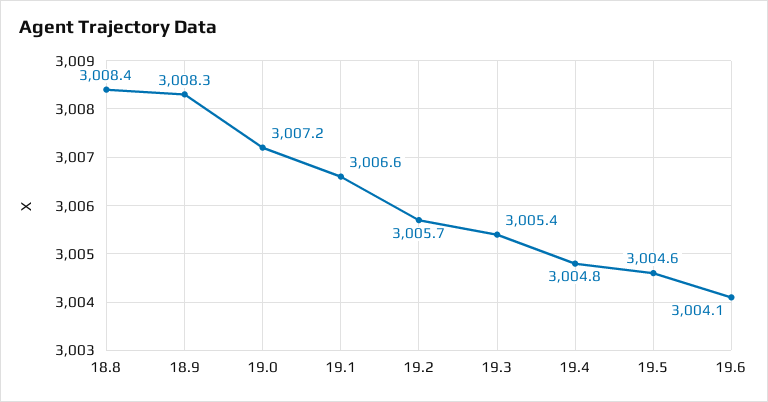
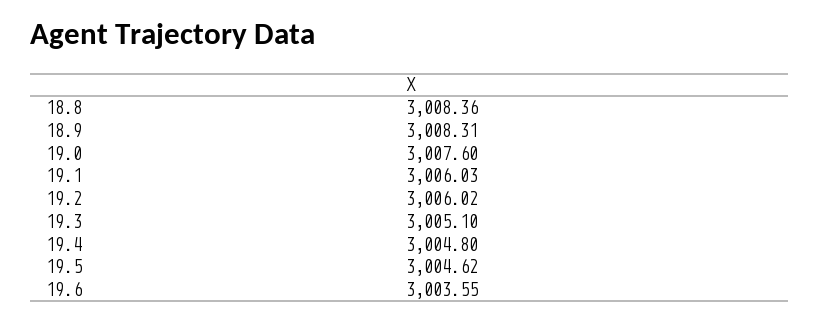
19.0: 3007.2 -> 3007.6
19.1: 3006.6 -> 3006.03
19.2: 3005.7 -> 3006.02
19.3: 3005.4 -> 3005.1
19.6: 3004.1 -> 3003.55

